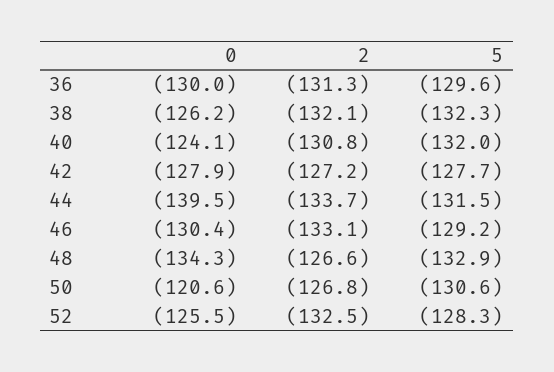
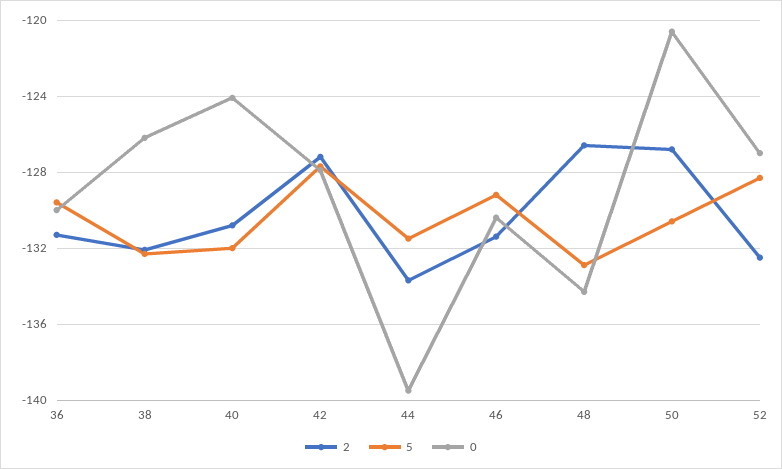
2, 46: -133.1 -> -131.5
0, 52: -125.5 -> -127

